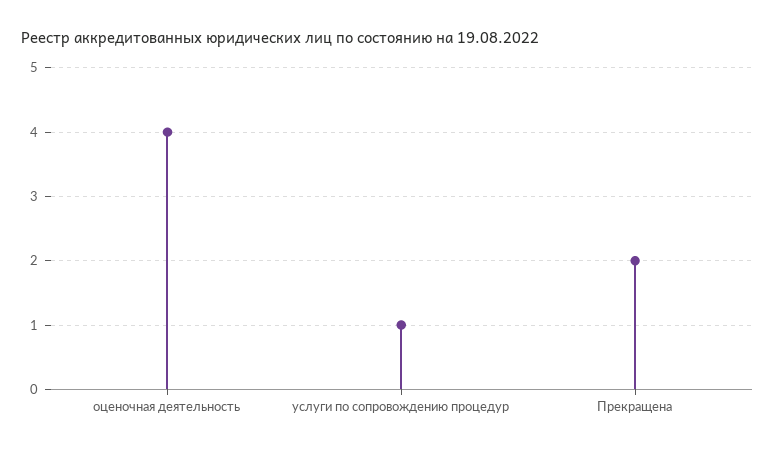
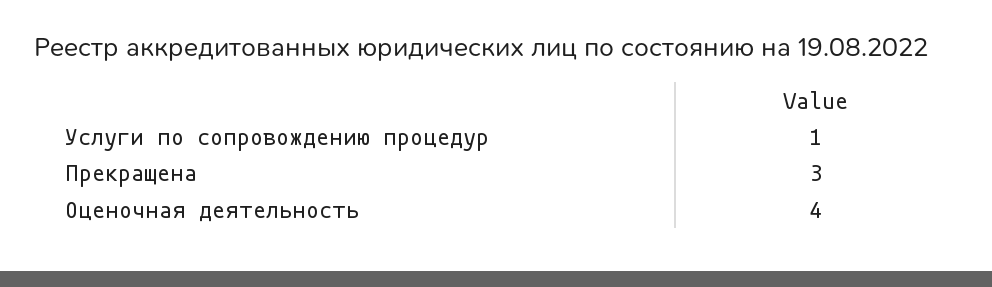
Прекращена: 2 -> 3

